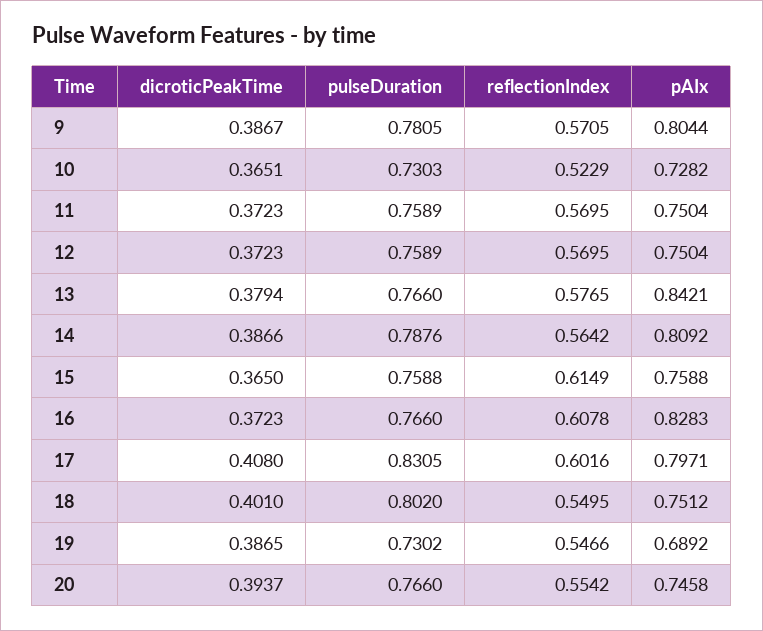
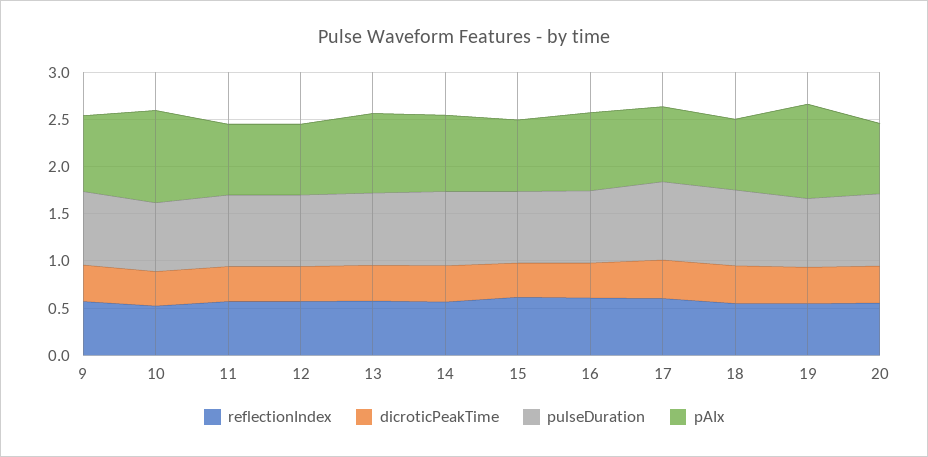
pAIx, 10: 0.7282 -> 1
pAIx, 19: 0.6892 -> 1

